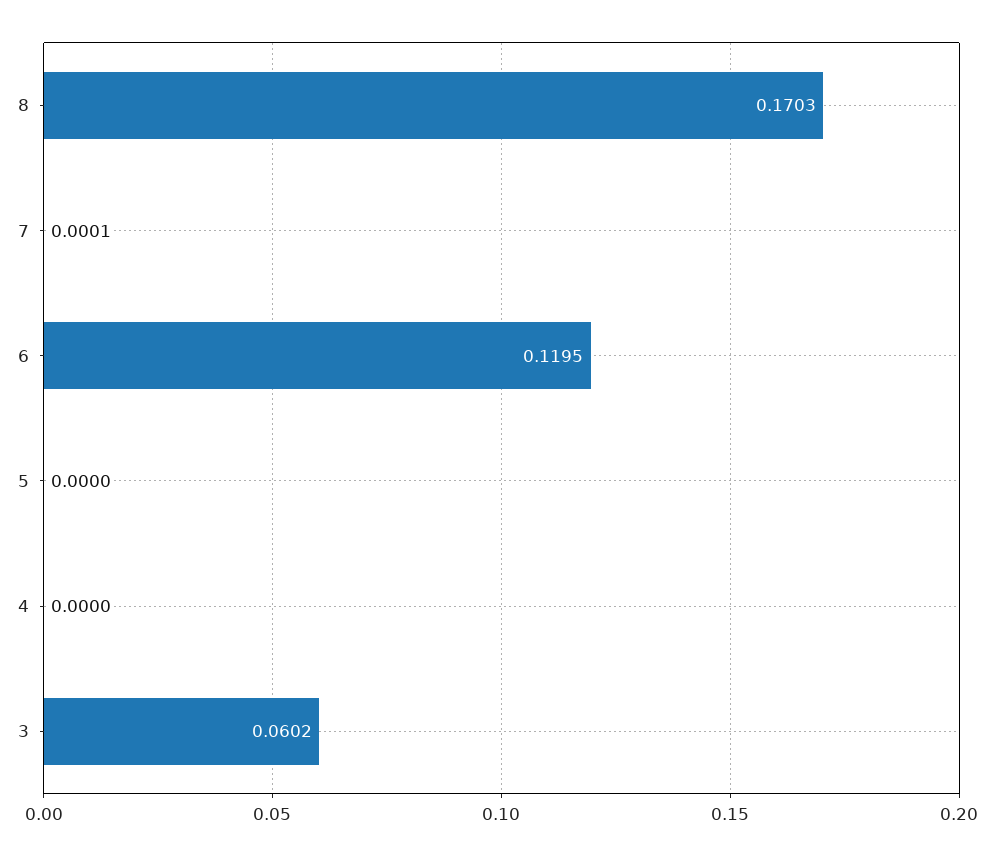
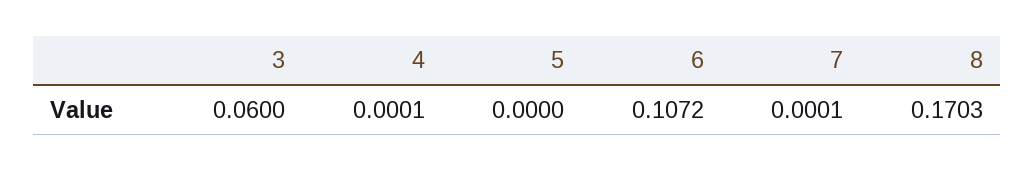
6: 0.1195 -> 0.1072
4: 0 -> 0.0001
3: 0.0602 -> 0.06

